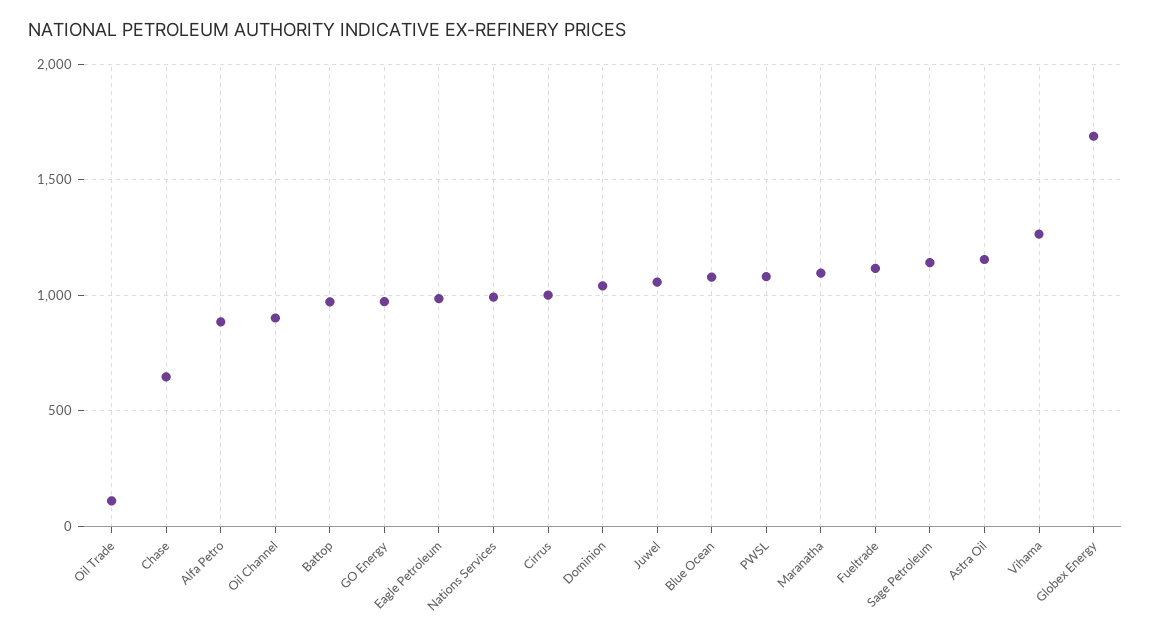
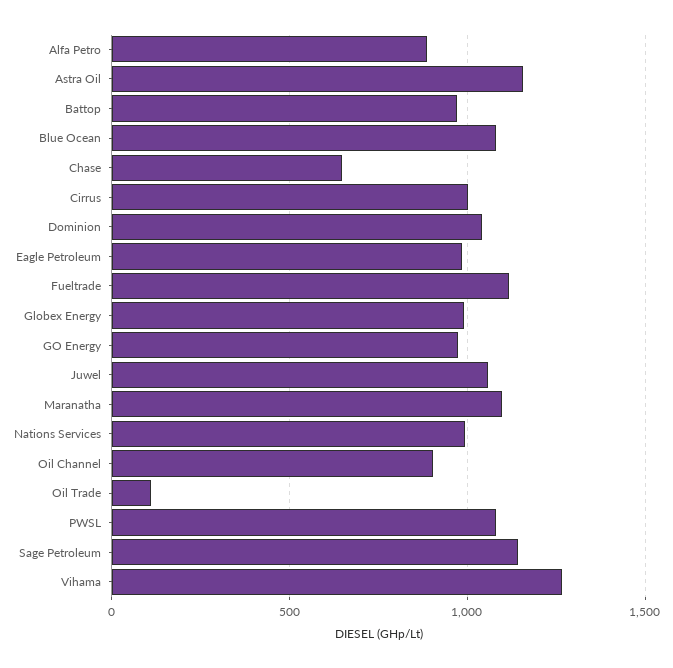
Globex Energy: 1700 -> 1000

